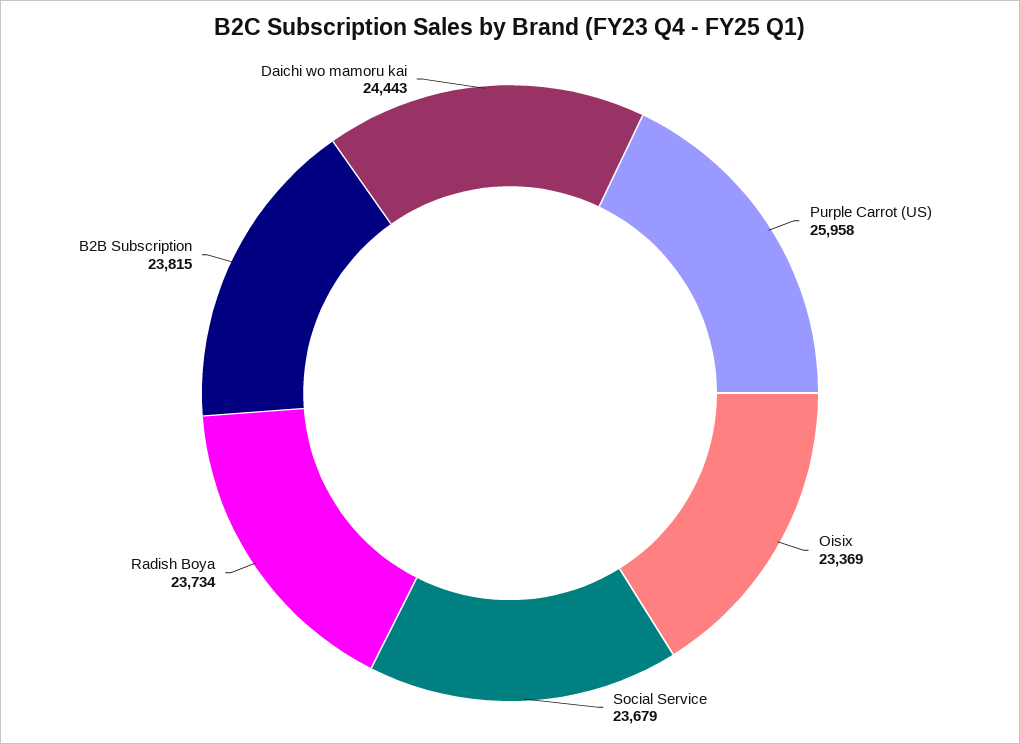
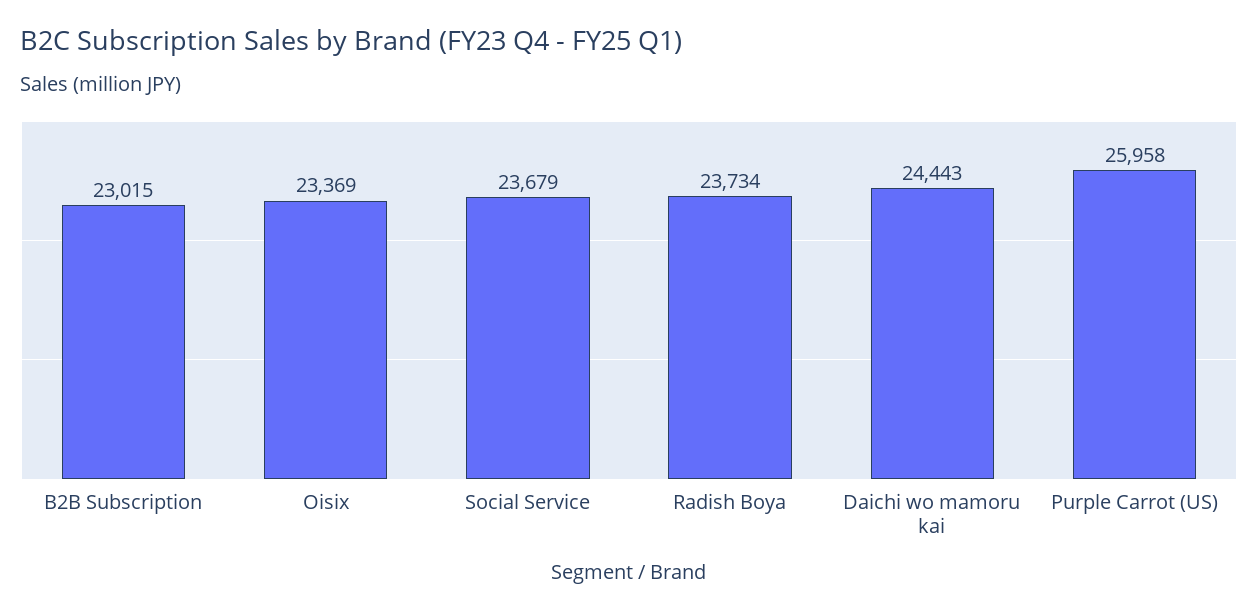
B2B Subscription: 23815 -> 23015

